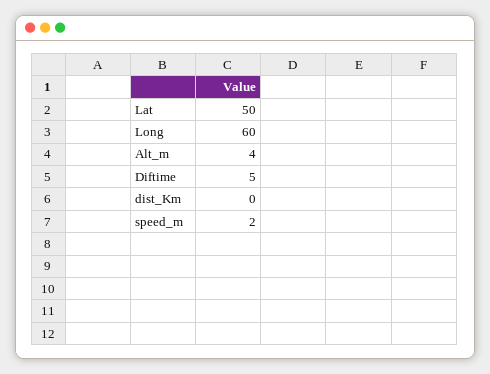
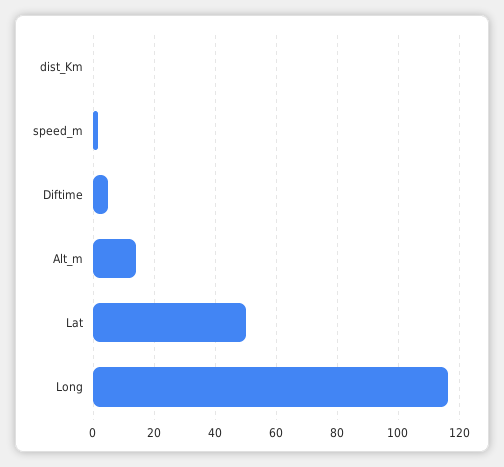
Long: 60 -> 116
Alt_m: 4 -> 14

